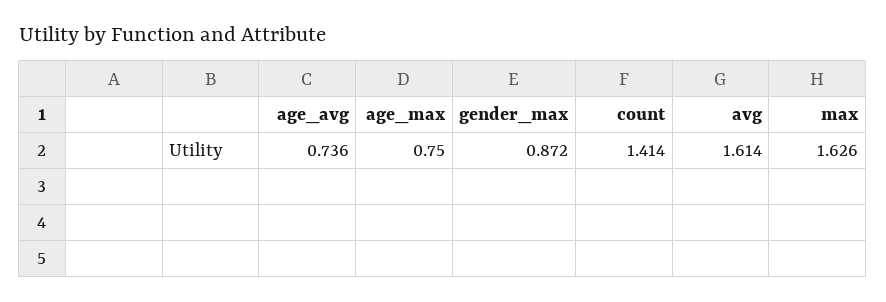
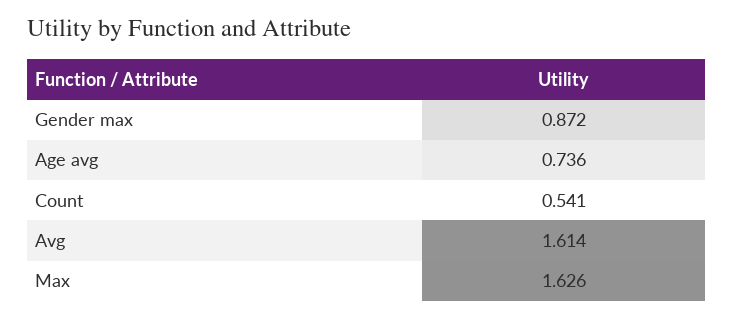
age_max: 0.75 -> none
count: 1.414 -> 0.541

